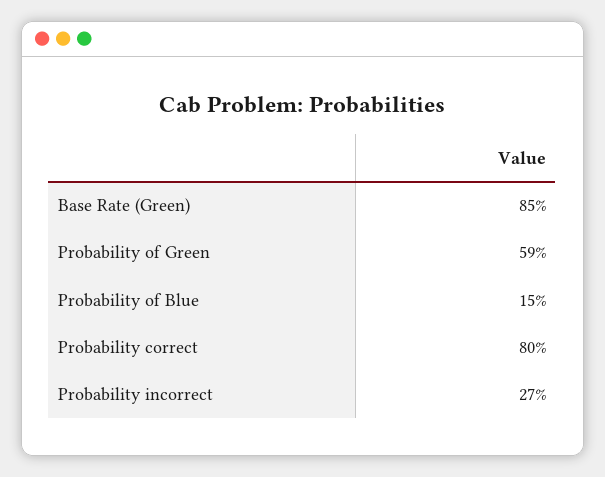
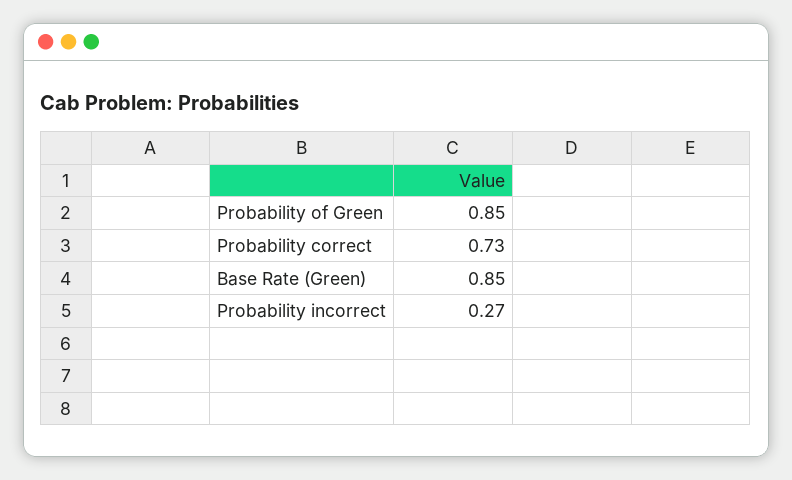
Probability of Green: 0.59 -> 0.85
Probability of Blue: 0.15 -> none
Probability correct: 0.8 -> 0.73

